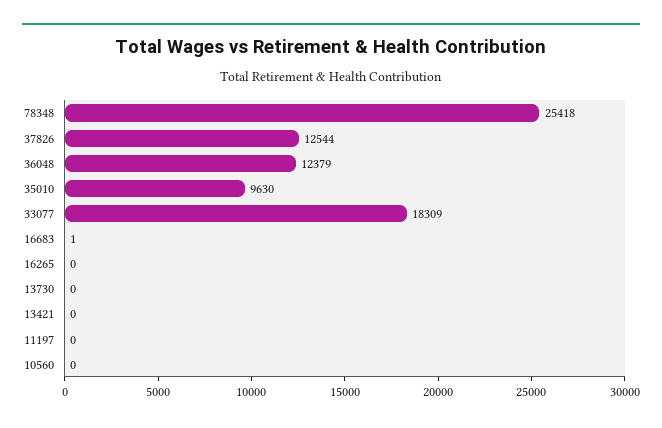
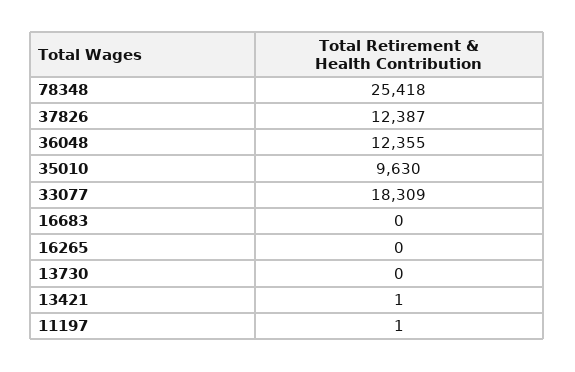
37826: 12544 -> 12387
36048: 12379 -> 12355
16683: 1 -> 0
13421: 0 -> 1
11197: 0 -> 1
10560: 0 -> none

